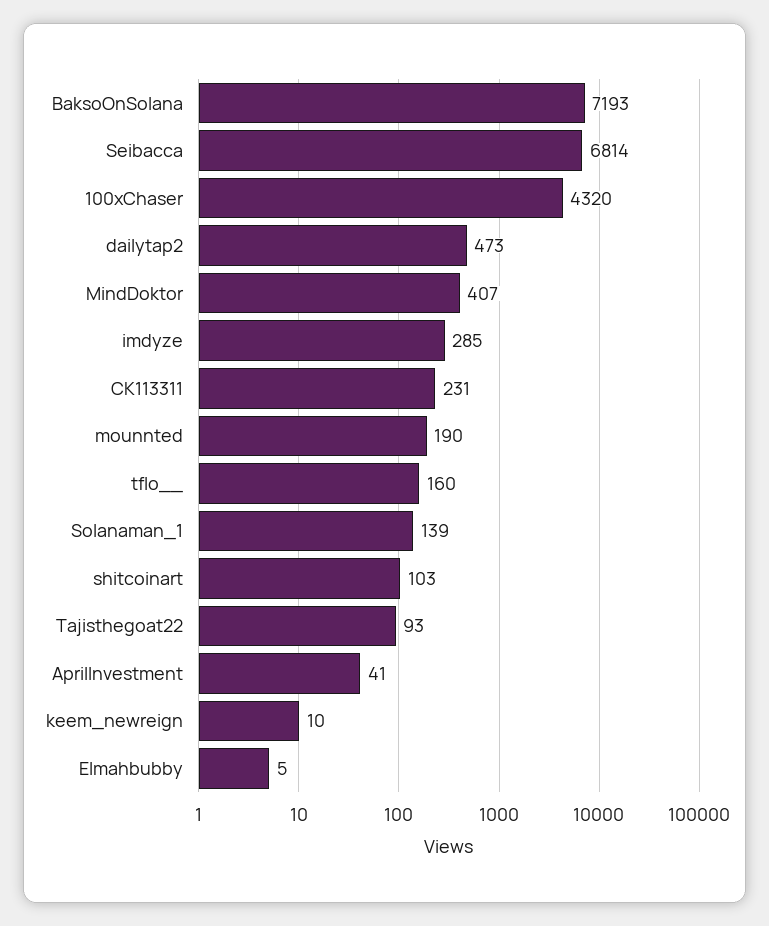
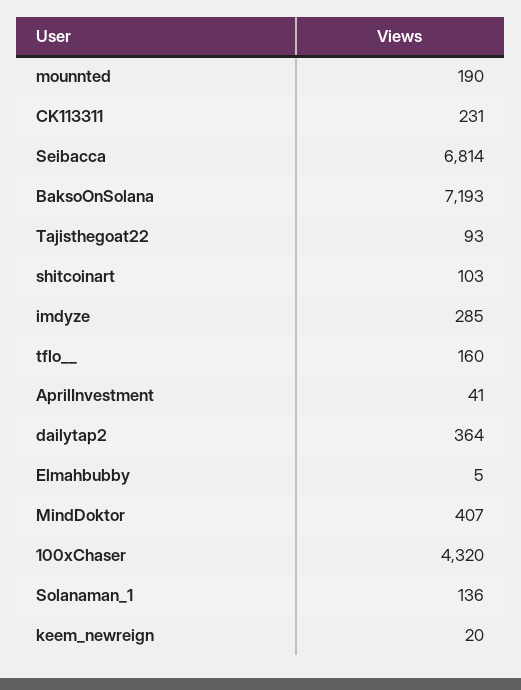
dailytap2: 473 -> 364
Solanaman_1: 139 -> 136
keem_newreign: 10 -> 20

